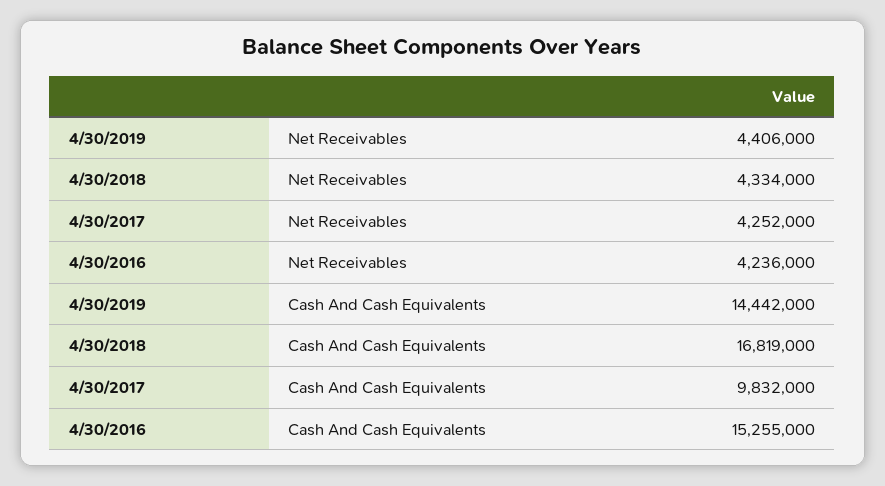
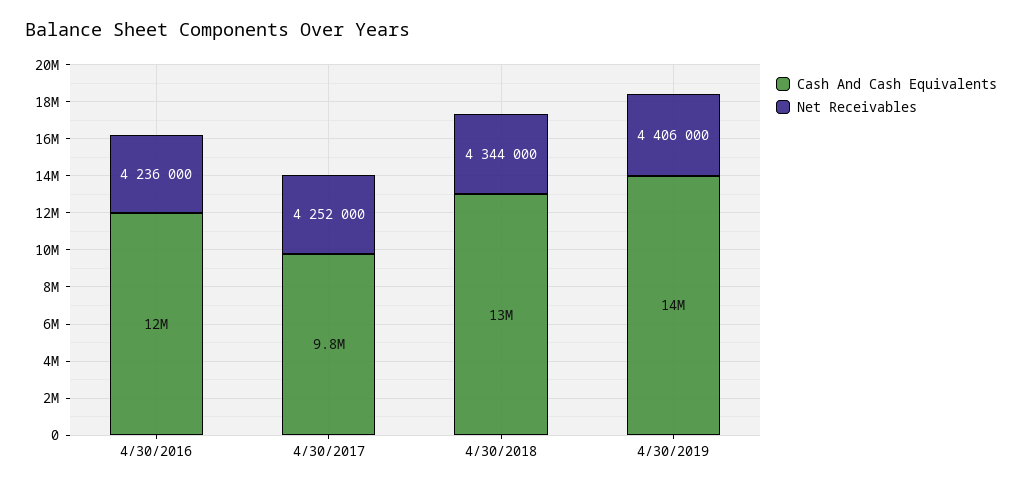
Net Receivables, 4/30/2018: 4334000 -> 4344000
Cash And Cash Equivalents, 4/30/2018: 16819000 -> 13000000
Cash And Cash Equivalents, 4/30/2016: 15255000 -> 12000000

